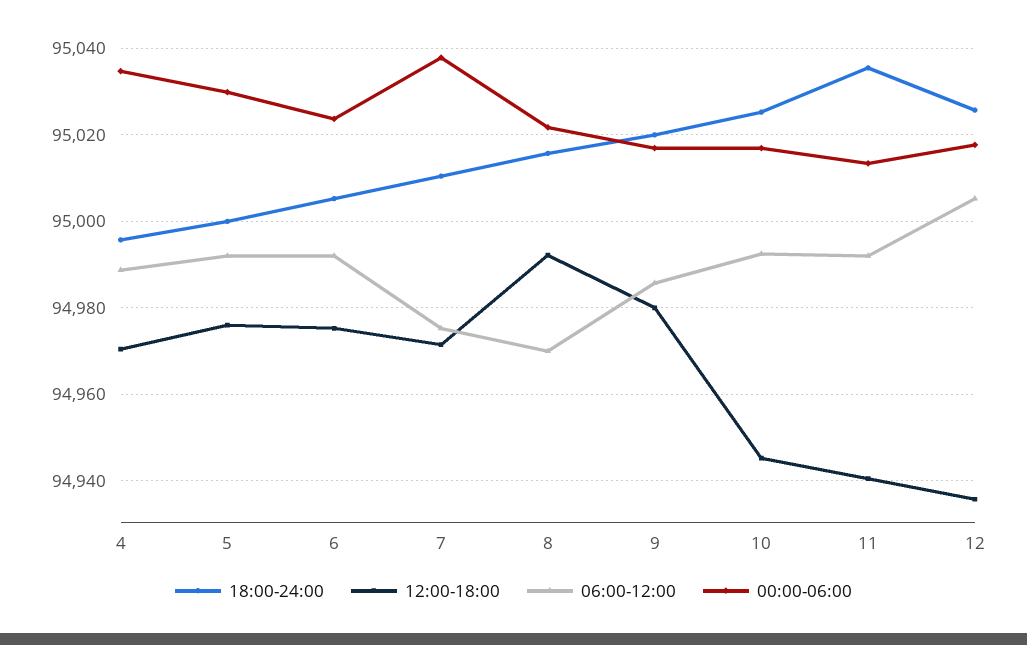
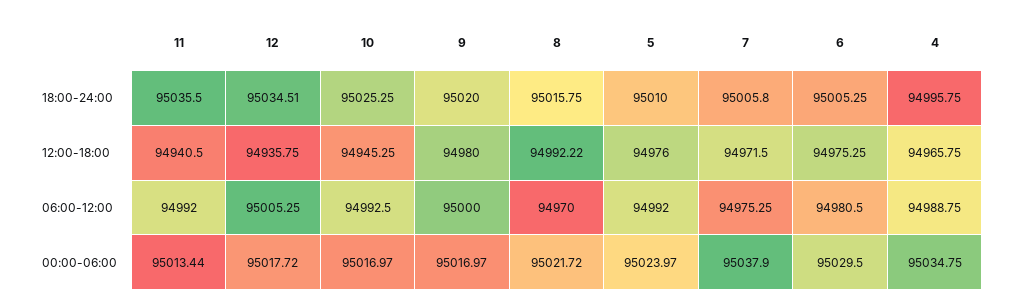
12:00-18:00, 4: 94970 -> 94965.75
18:00-24:00, 5: 95000 -> 95010
00:00-06:00, 5: 95030 -> 95023.97
06:00-12:00, 6: 94992 -> 94980.5
00:00-06:00, 6: 95024 -> 95029.5
18:00-24:00, 7: 95010 -> 95005.8
06:00-12:00, 9: 94986 -> 95000
18:00-24:00, 12: 95026 -> 95034.51

